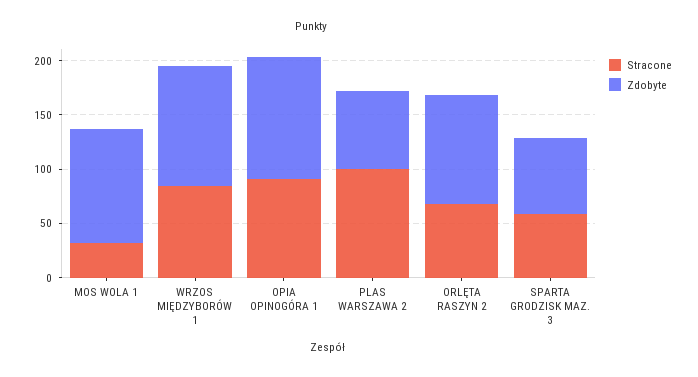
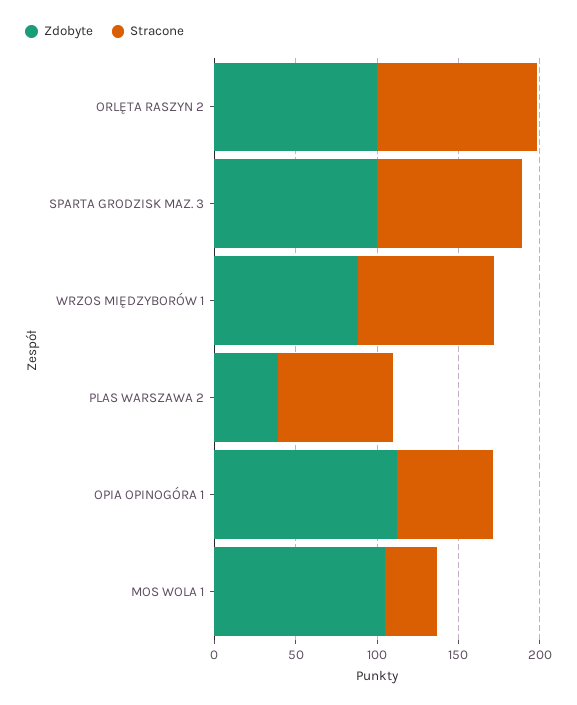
Zdobyte, WRZOS MIĘDZYBORÓW 1: 110 -> 90
Stracone, OPIA OPINOGÓRA 1: 90 -> 60
Stracone, PLAS WARSZAWA 2: 100 -> 70
Zdobyte, PLAS WARSZAWA 2: 70 -> 40
Stracone, ORLĘTA RASZYN 2: 70 -> 100
Stracone, SPARTA GRODZISK MAZ. 3: 60 -> 90
Zdobyte, SPARTA GRODZISK MAZ. 3: 70 -> 100

